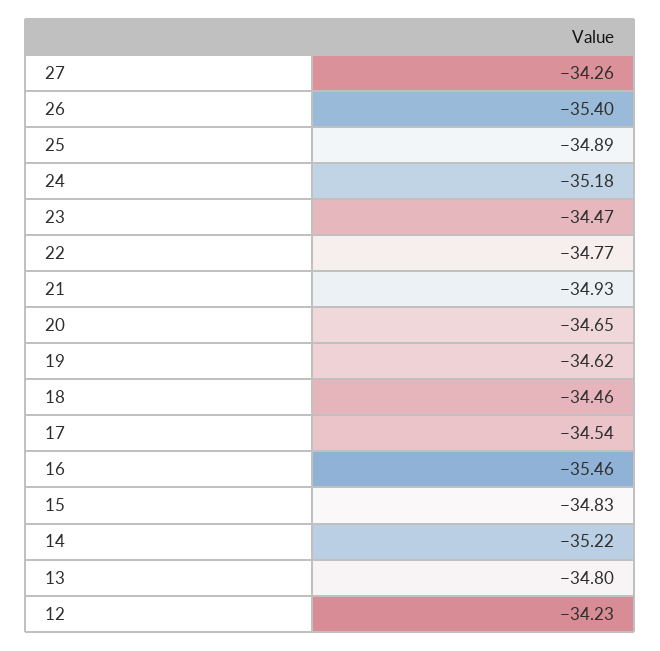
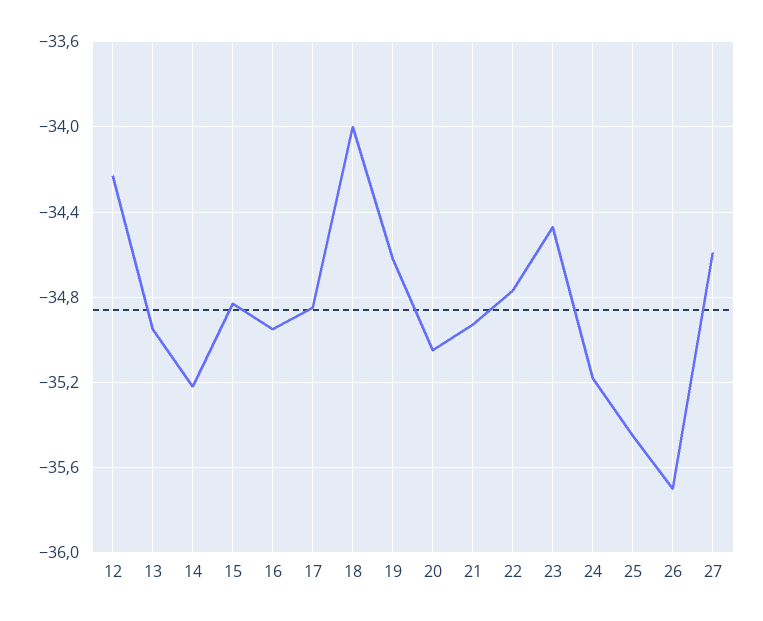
27: -34.26 -> -34.6
26: -35.4 -> -35.7
25: -34.89 -> -35.45
20: -34.65 -> -35.05
18: -34.46 -> -34
17: -34.54 -> -34.85
16: -35.46 -> -34.95
13: -34.8 -> -34.95

